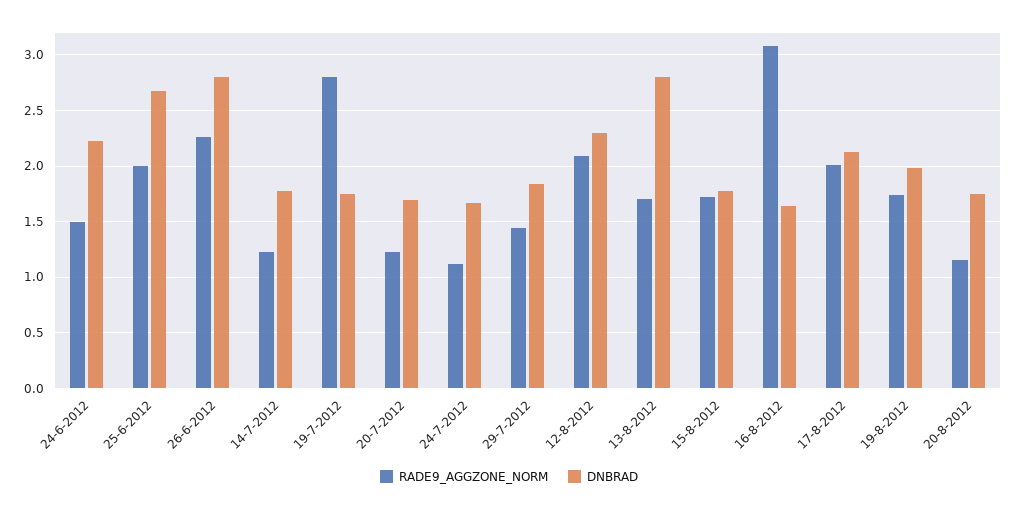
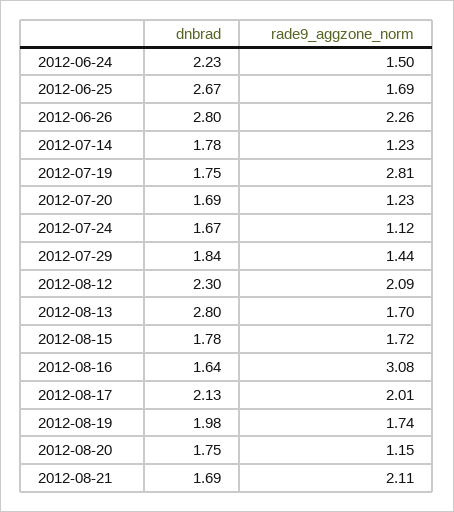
RADE9_AGGZONE_NORM, 25-6-2012: 2 -> 1.69
DNBRAD, 2012-08-21: none -> 1.69
RADE9_AGGZONE_NORM, 2012-08-21: none -> 2.11

